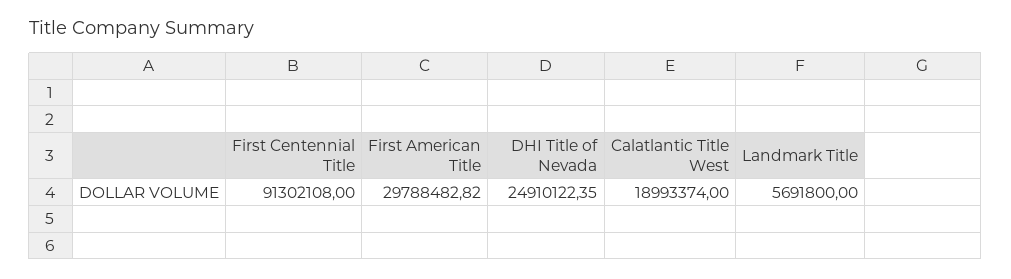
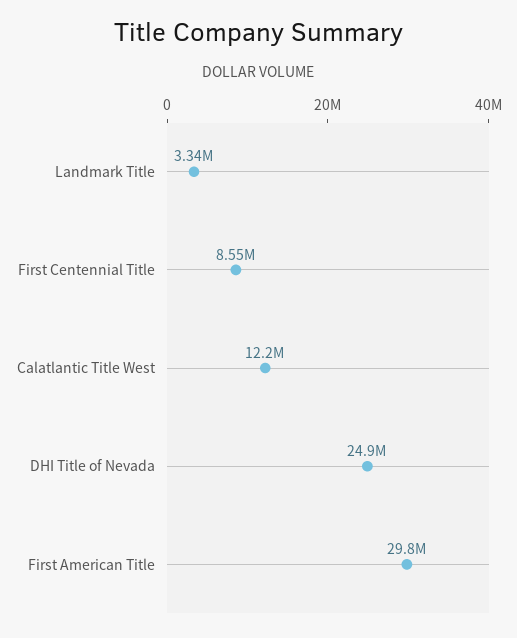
First Centennial Title: 91302108 -> 8550000
Calatlantic Title West: 18993374 -> 12200000
Landmark Title: 5691800 -> 3340000

